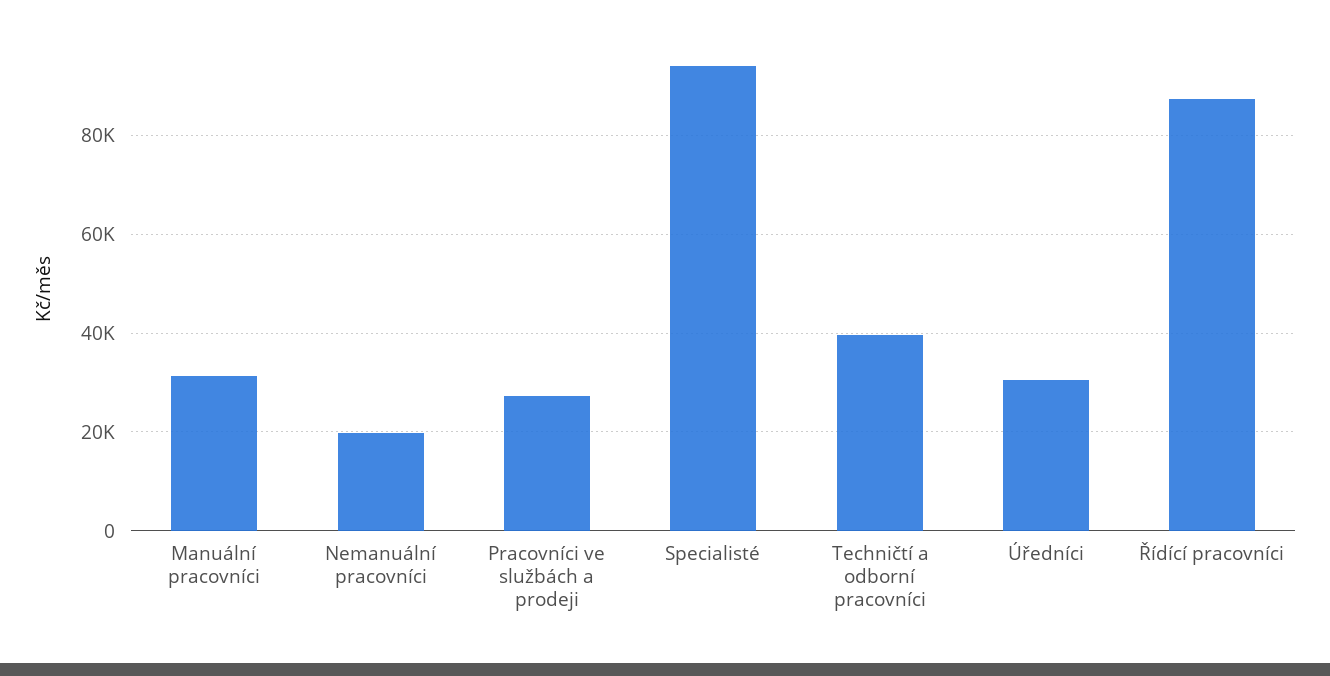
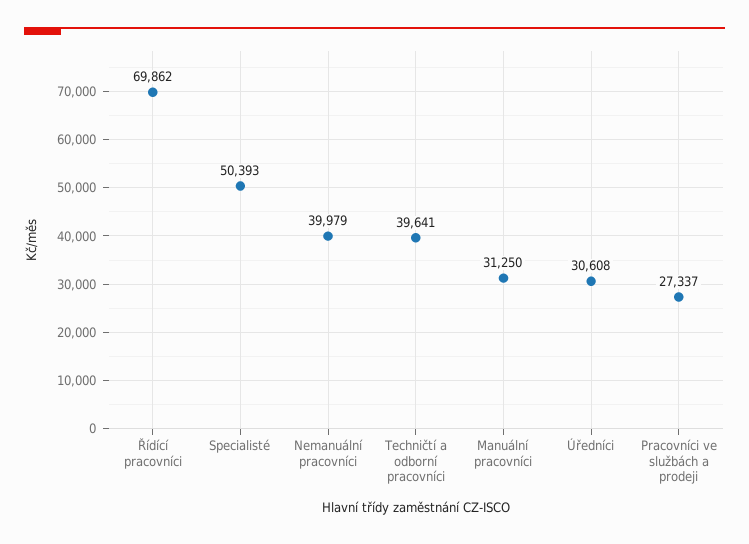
Nemanuální pracovníci: 20000 -> 39979
Specialisté: 94000 -> 50393
Řídící pracovníci: 88000 -> 69862

